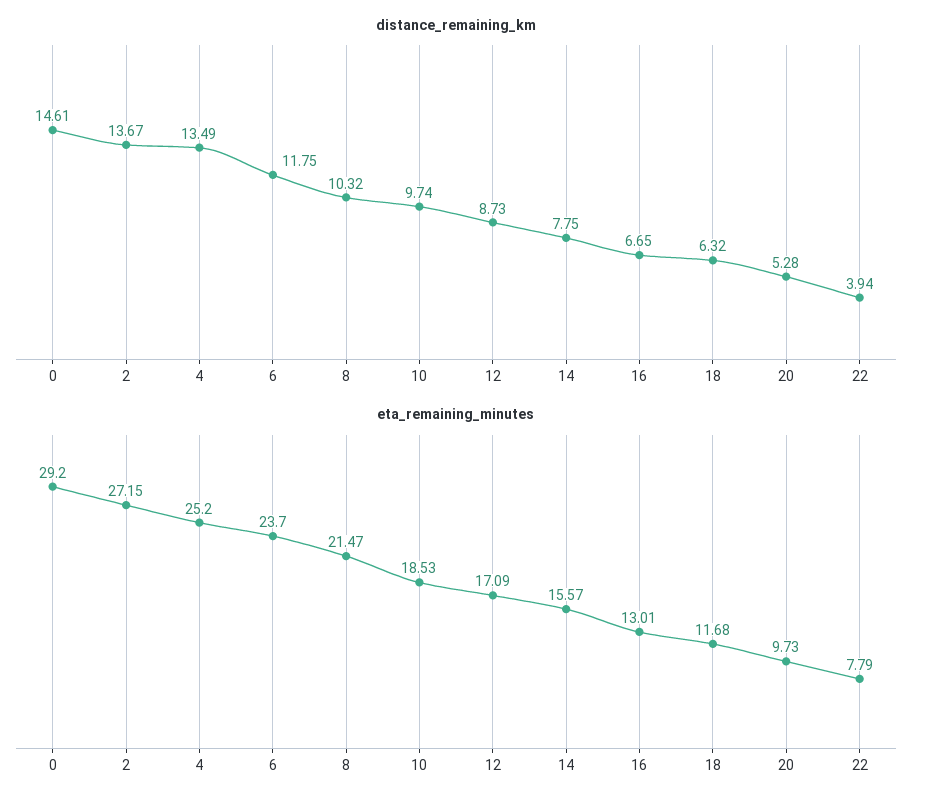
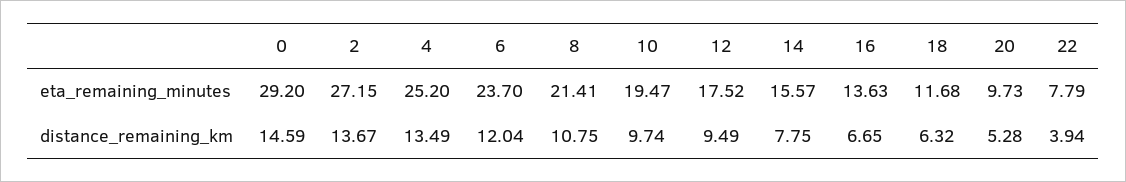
distance_remaining_km, 0: 14.61 -> 14.59
distance_remaining_km, 6: 11.75 -> 12.04
distance_remaining_km, 8: 10.32 -> 10.75
distance_remaining_km, 12: 8.73 -> 9.49
eta_remaining_minutes, 8: 21.47 -> 21.41
eta_remaining_minutes, 10: 18.53 -> 19.47
eta_remaining_minutes, 12: 17.09 -> 17.52
eta_remaining_minutes, 16: 13.01 -> 13.63

